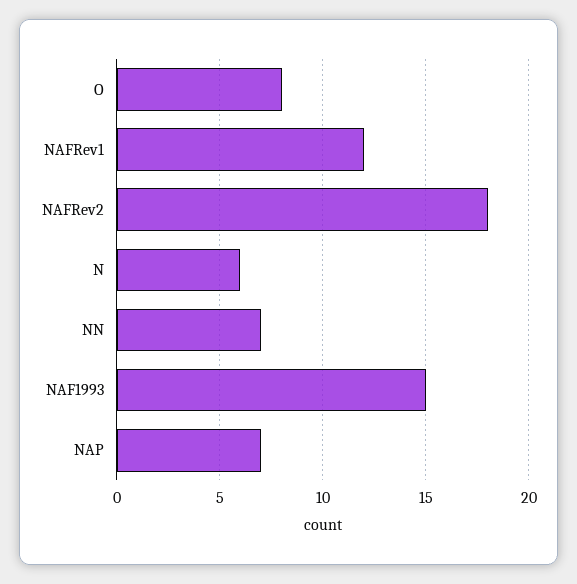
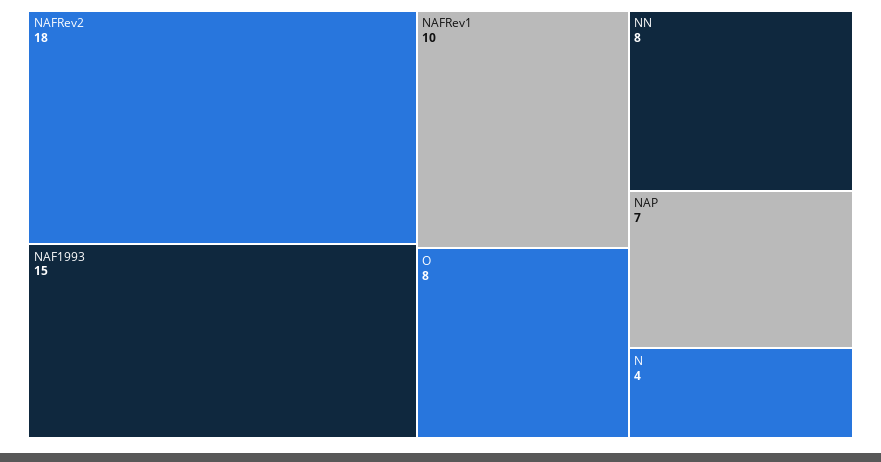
NAFRev1: 12 -> 10
N: 6 -> 4
NN: 7 -> 8

